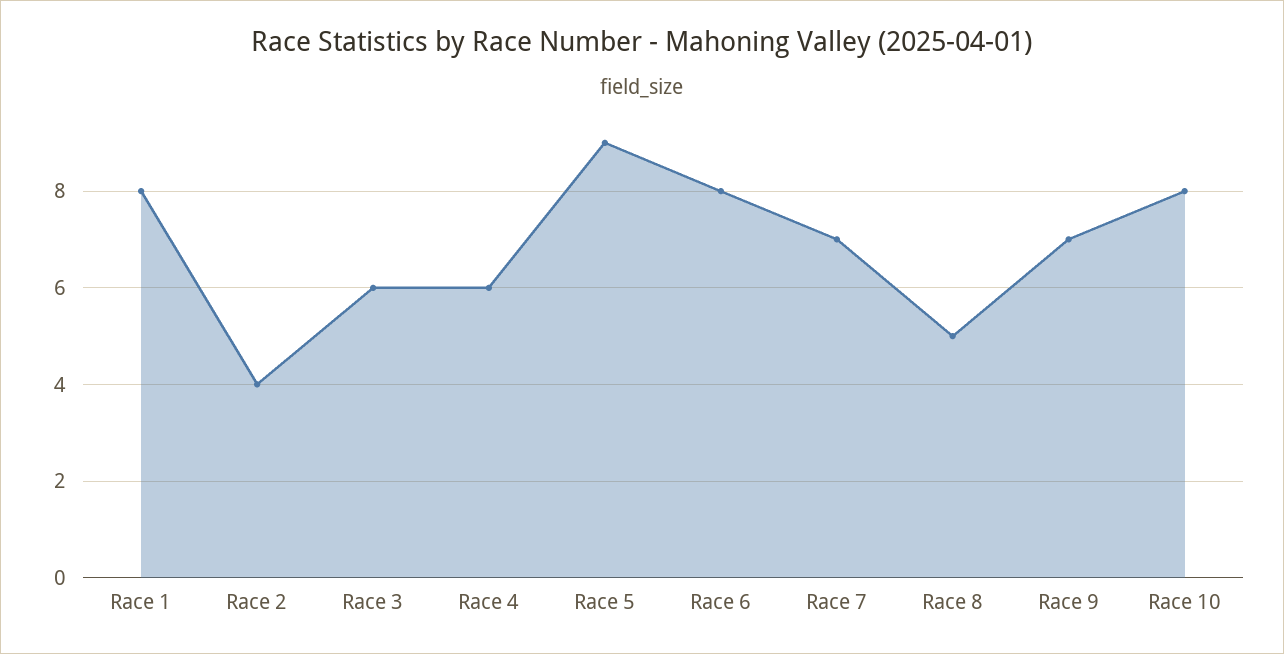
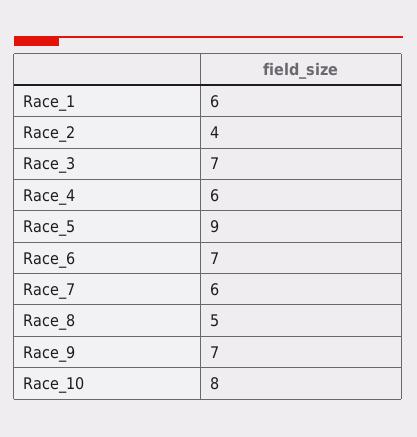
Race 1: 8 -> 6
Race 3: 6 -> 7
Race 6: 8 -> 7
Race 7: 7 -> 6

